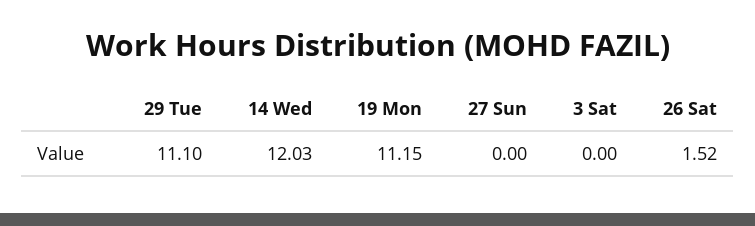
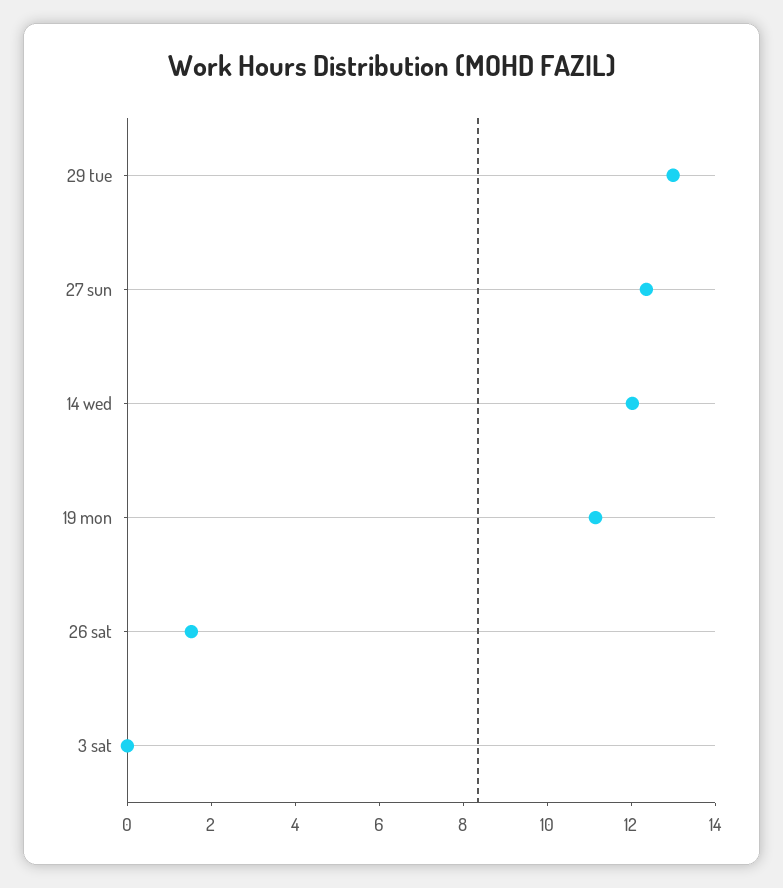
29 Tue: 11.1 -> 13
27 Sun: 0 -> 12.5

